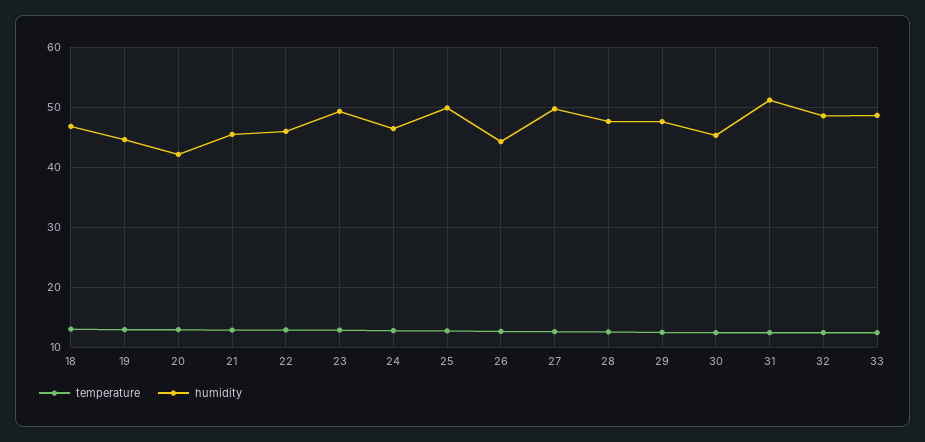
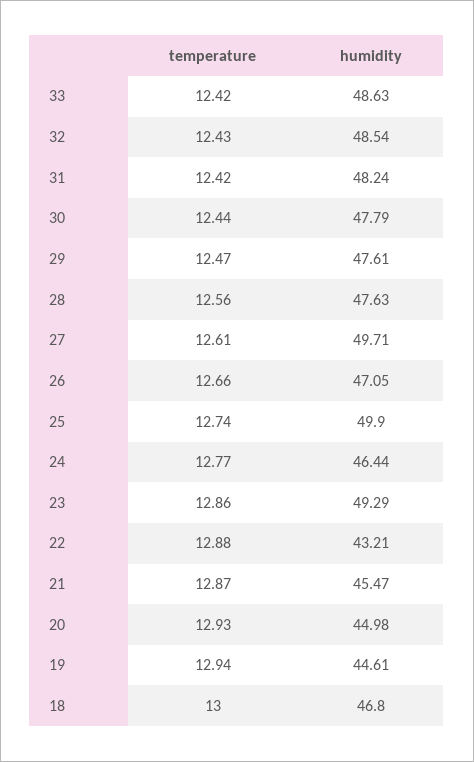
humidity, 20: 42 -> 44.98
humidity, 22: 46 -> 43.21
humidity, 26: 44 -> 47.05
humidity, 30: 45 -> 47.79
humidity, 31: 51 -> 48.24

